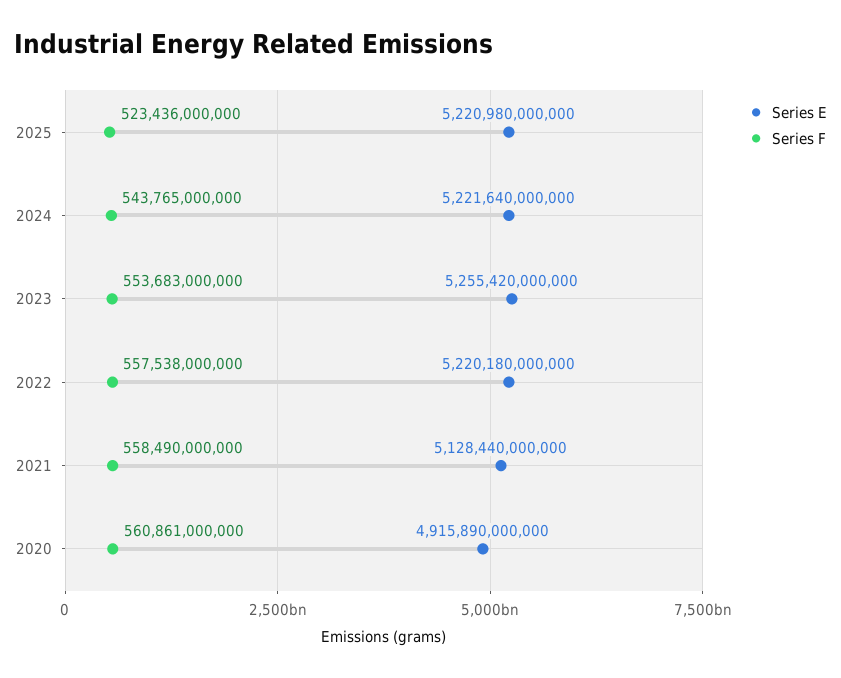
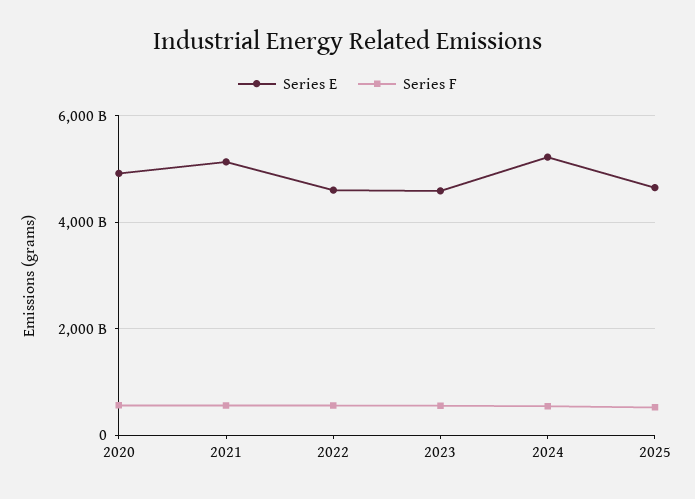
Series E, 2025: 5220980000000 -> 4600000000000
Series E, 2023: 5255420000000 -> 4600000000000
Series E, 2022: 5220180000000 -> 4600000000000

